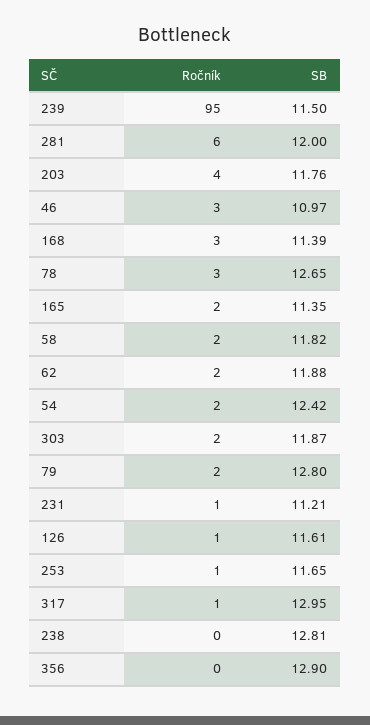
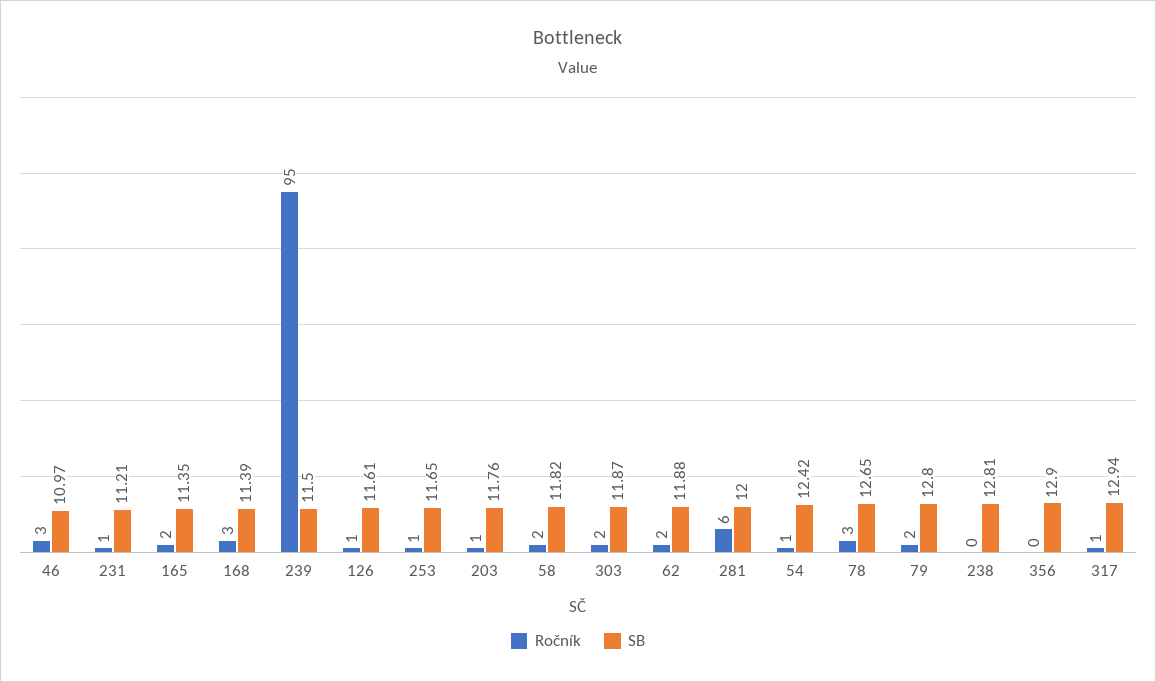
Ročník, 203: 4 -> 1
Ročník, 54: 2 -> 1
SB, 317: 12.95 -> 12.94

